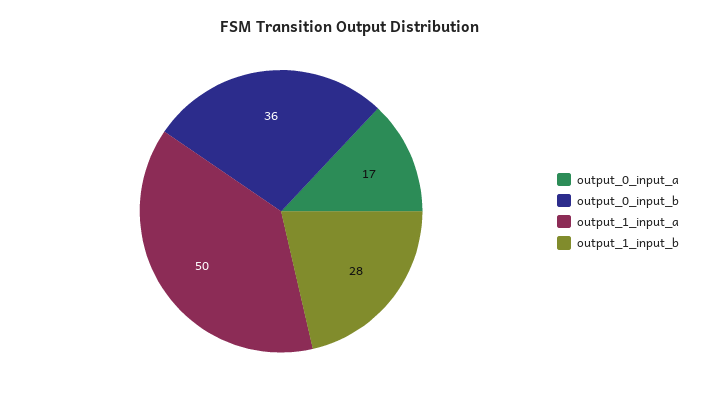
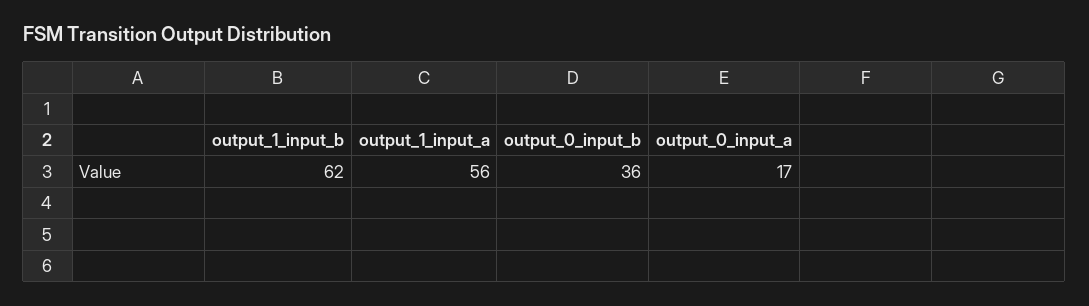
output_1_input_a: 50 -> 56
output_1_input_b: 28 -> 62

